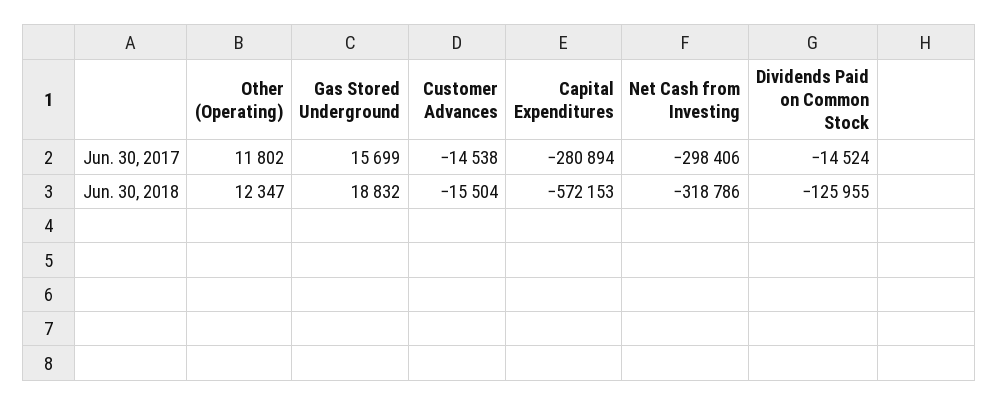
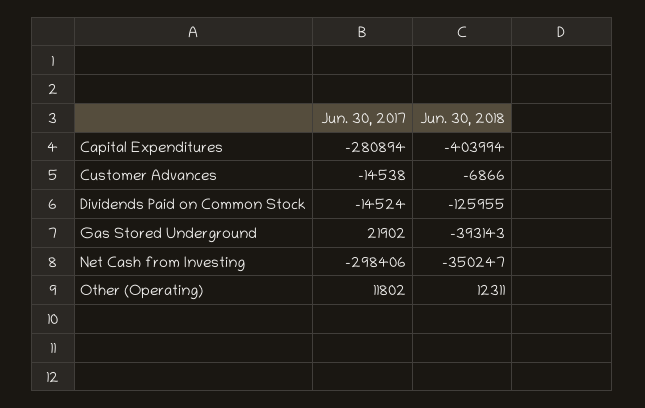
Gas Stored Underground, Jun. 30, 2017: 15699 -> 21902
Other (Operating), Jun. 30, 2018: 12347 -> 12311
Gas Stored Underground, Jun. 30, 2018: 18832 -> -393143
Customer Advances, Jun. 30, 2018: -15504 -> -6866
Capital Expenditures, Jun. 30, 2018: -572153 -> -403994
Net Cash from Investing, Jun. 30, 2018: -318786 -> -350247

